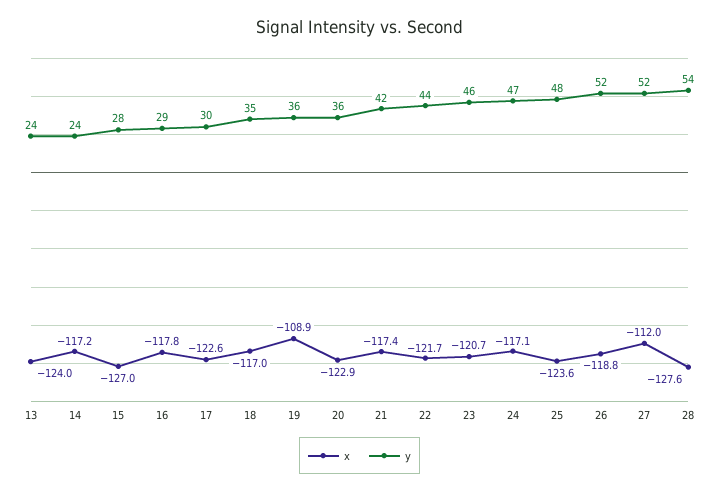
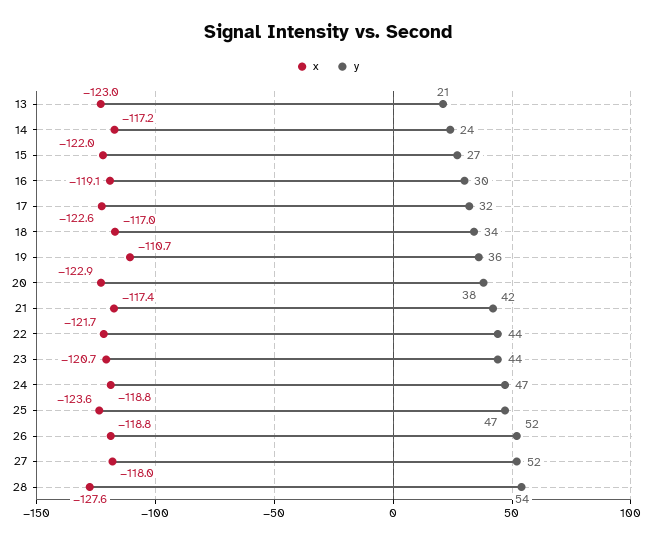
x, 13: -124 -> -123
y, 13: 24 -> 21
x, 15: -127 -> -122
y, 15: 28 -> 27
x, 16: -117.8 -> -119.1
y, 16: 29 -> 30
y, 17: 30 -> 32
y, 18: 35 -> 34
x, 19: -108.9 -> -110.7
y, 20: 36 -> 38
y, 23: 46 -> 44
x, 24: -117.1 -> -118.8
y, 25: 48 -> 47
x, 27: -112 -> -118

